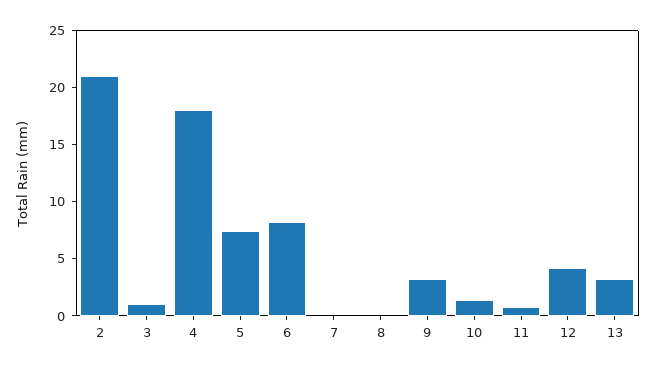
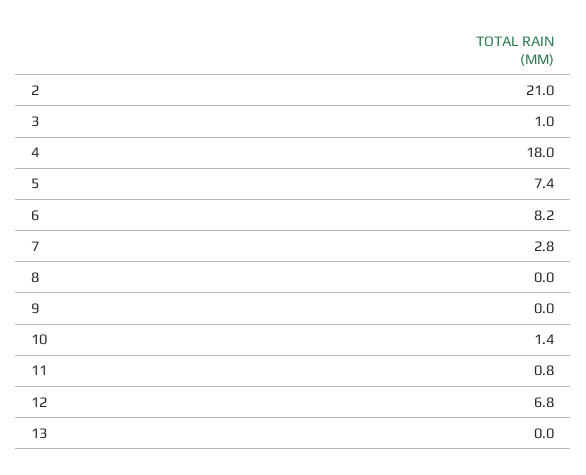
7: 0 -> 2.8
9: 3 -> 0
12: 4 -> 6.8
13: 3 -> 0

